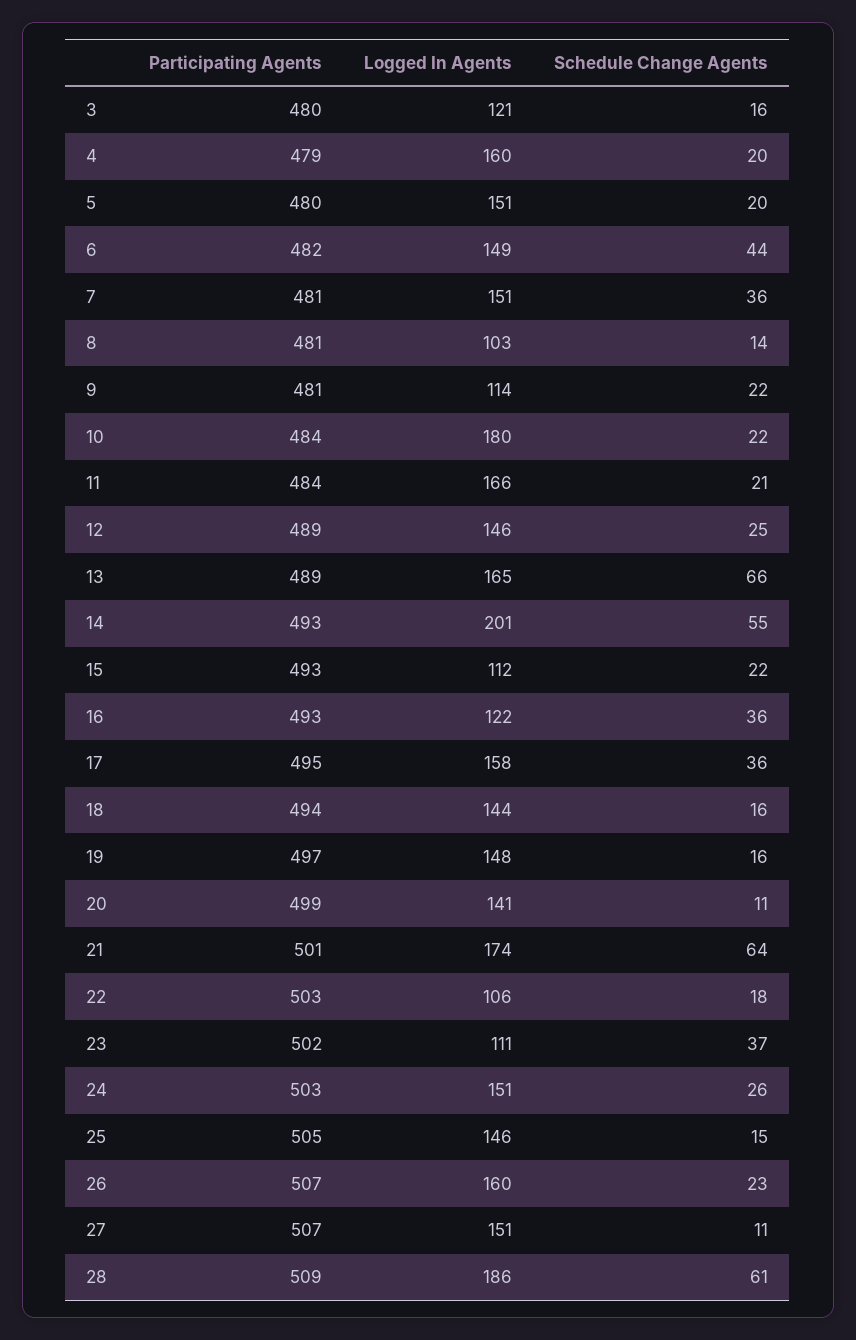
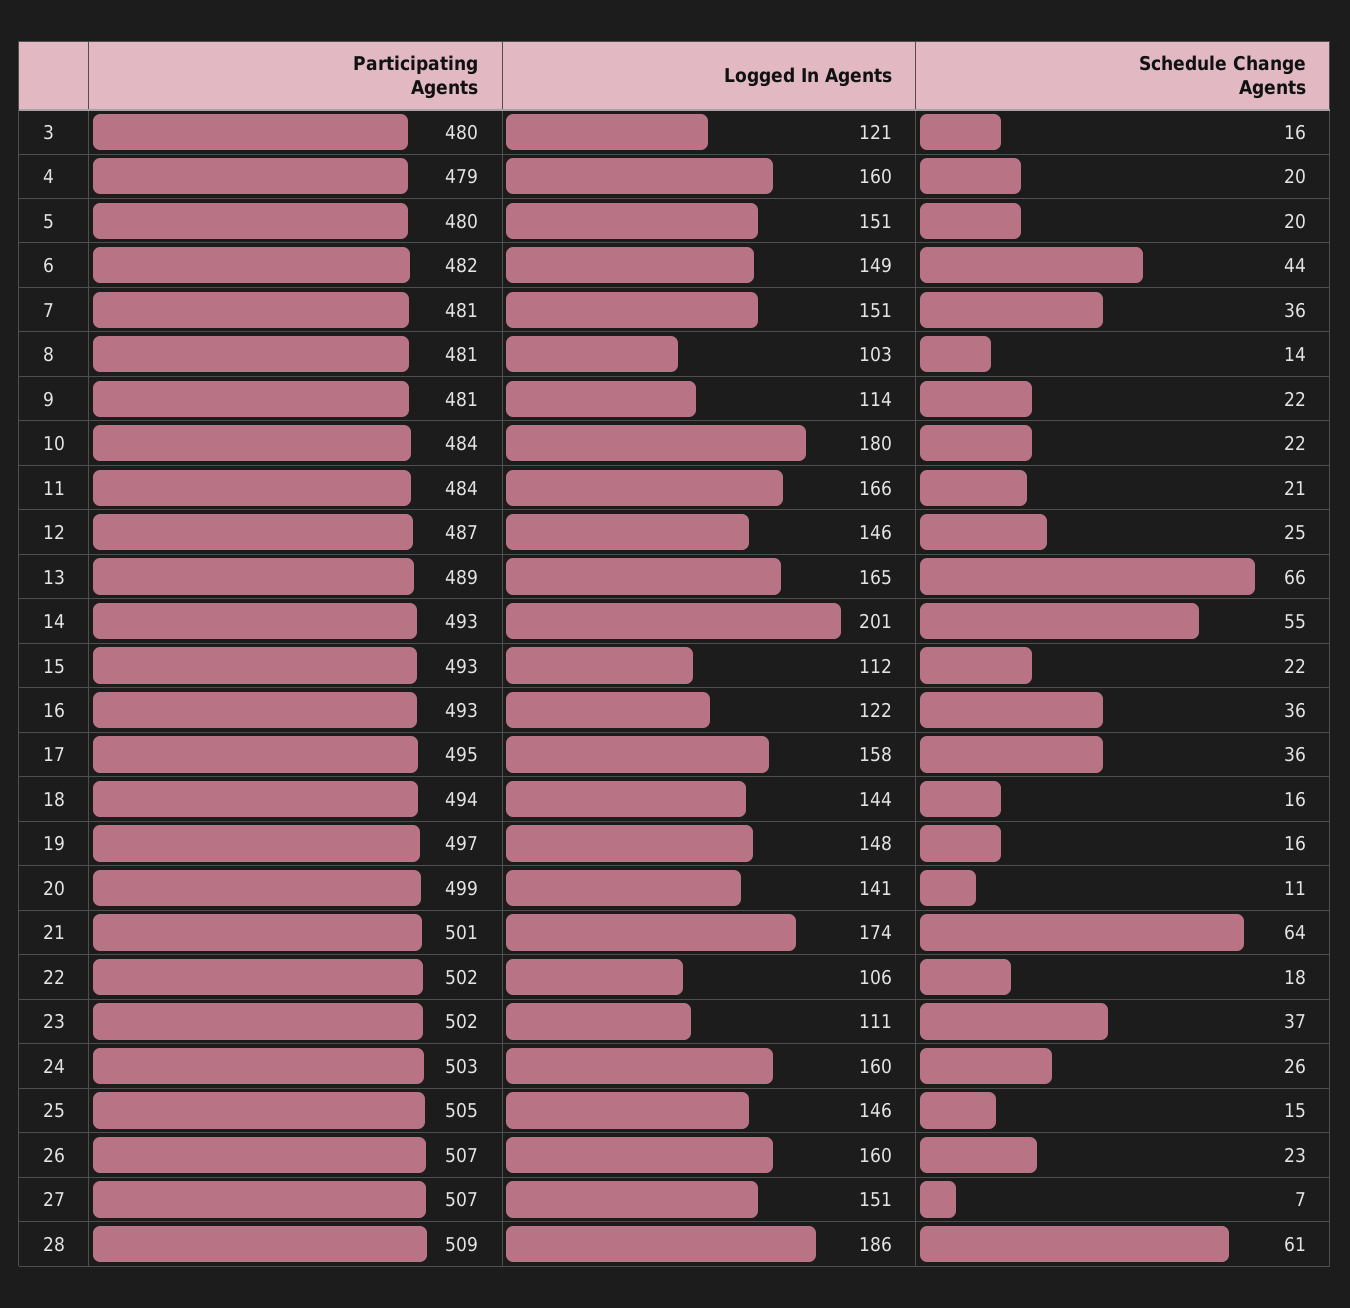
Participating Agents, 12: 489 -> 487
Participating Agents, 22: 503 -> 502
Logged In Agents, 24: 151 -> 160
Schedule Change Agents, 27: 11 -> 7

